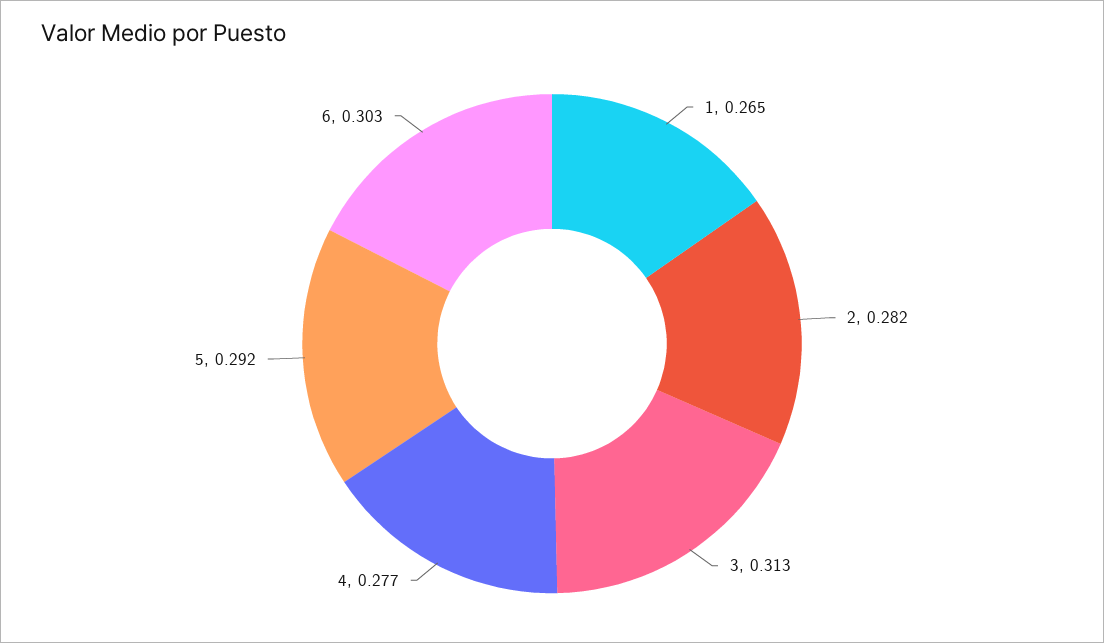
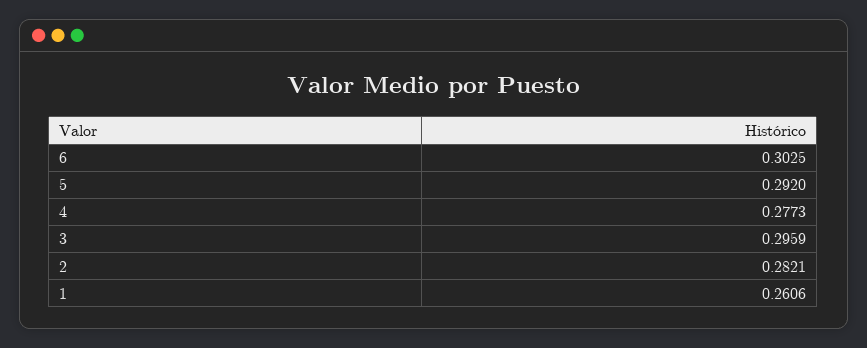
1: 0.265 -> 0.2606
3: 0.313 -> 0.2959

